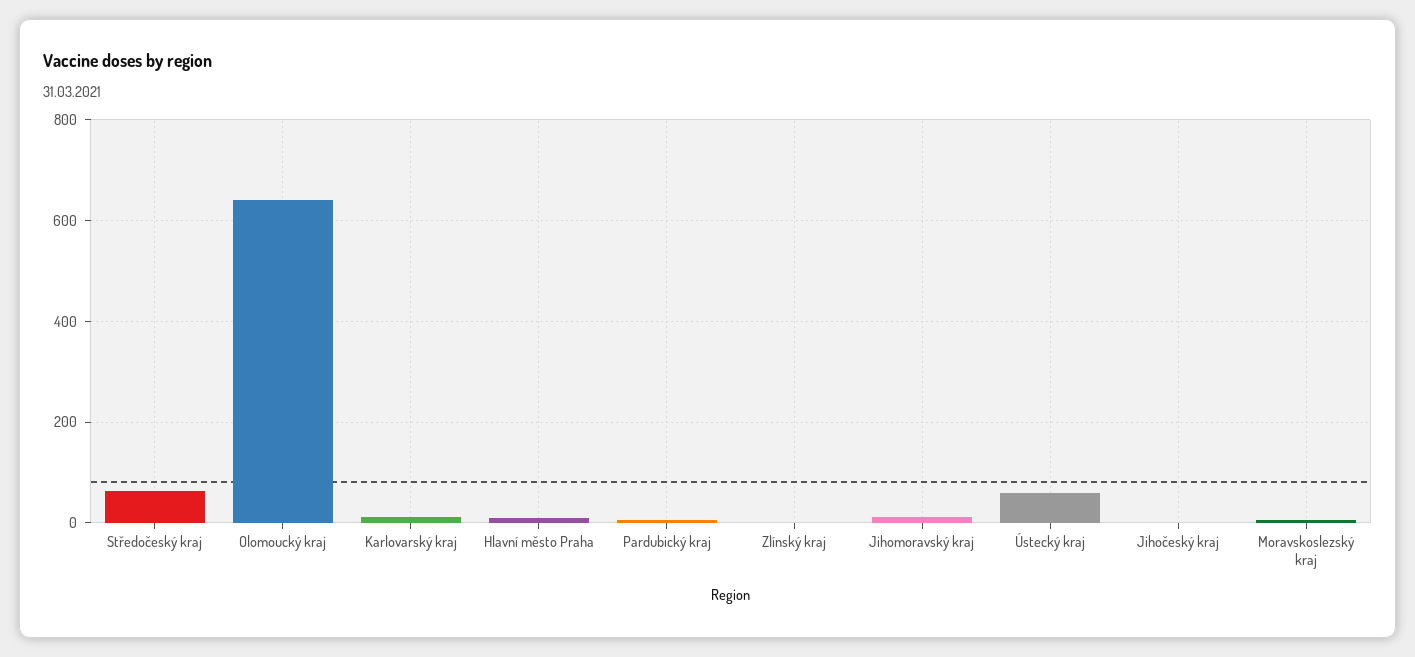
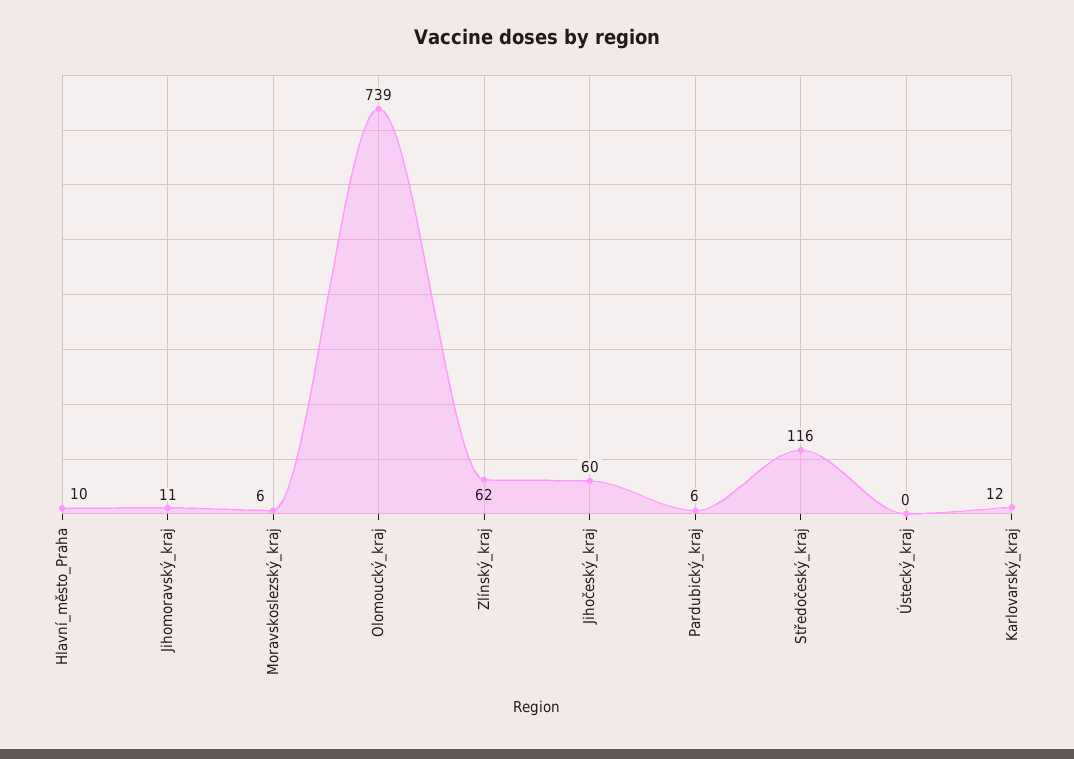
Středočeský kraj: 60 -> 116
Olomoucký kraj: 640 -> 739
Zlínský kraj: 0 -> 62
Ústecký kraj: 60 -> 0
Jihočeský kraj: 0 -> 60

